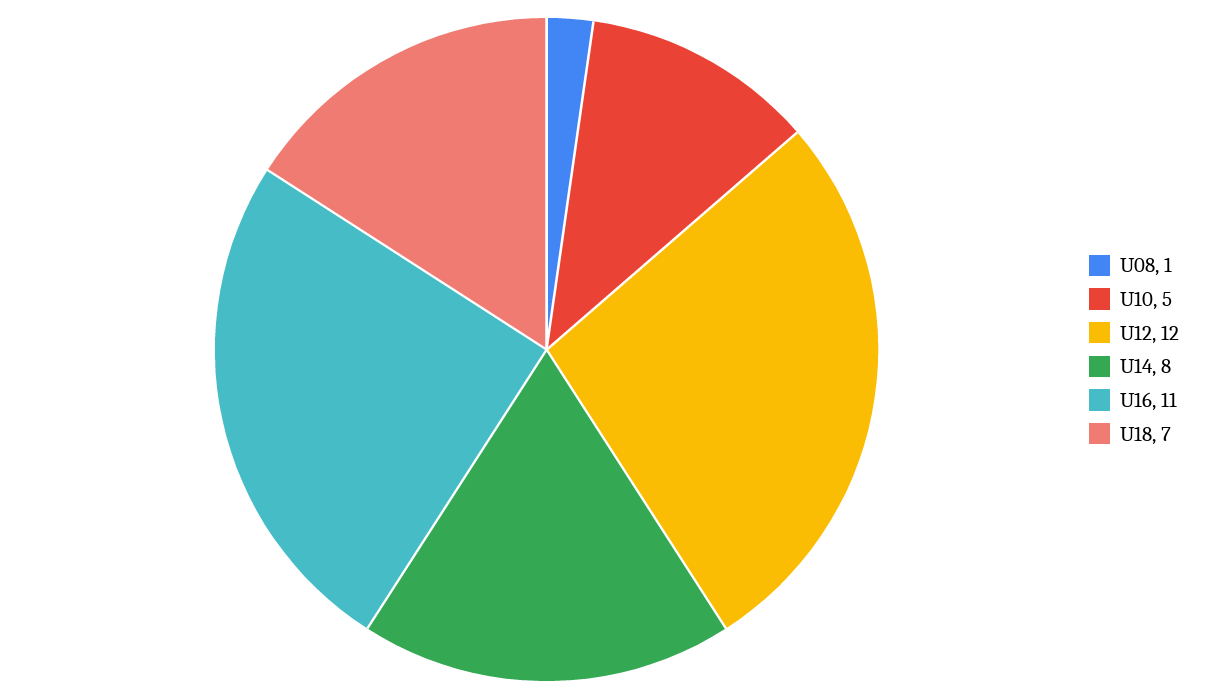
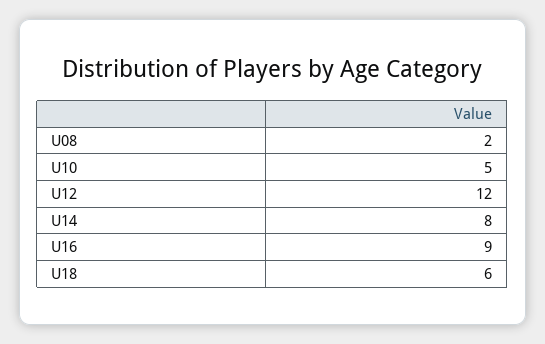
U08: 1 -> 2
U16: 11 -> 9
U18: 7 -> 6

